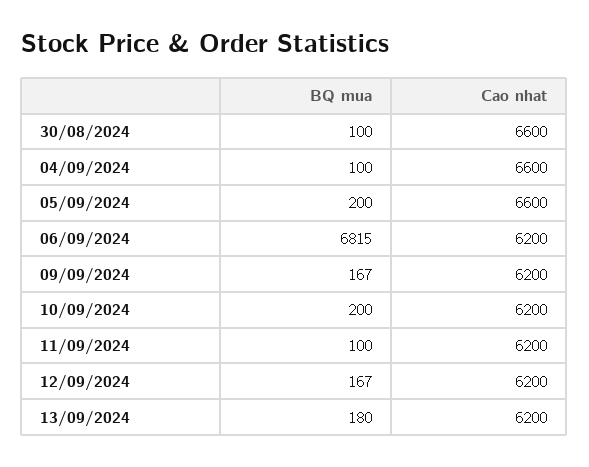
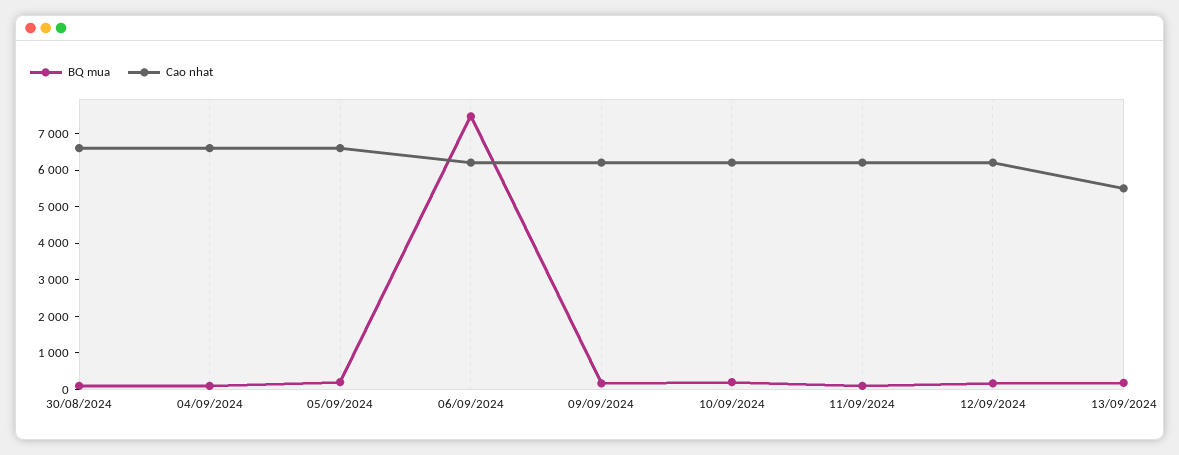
BQ mua, 06/09/2024: 6815 -> 7500
Cao nhat, 13/09/2024: 6200 -> 5500

